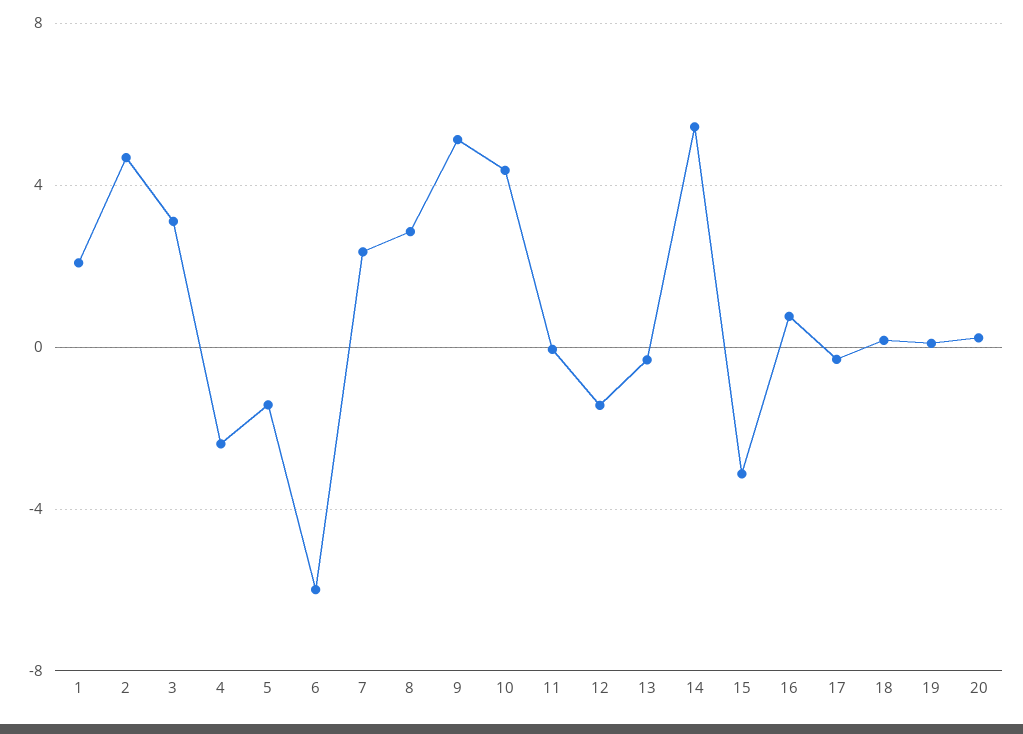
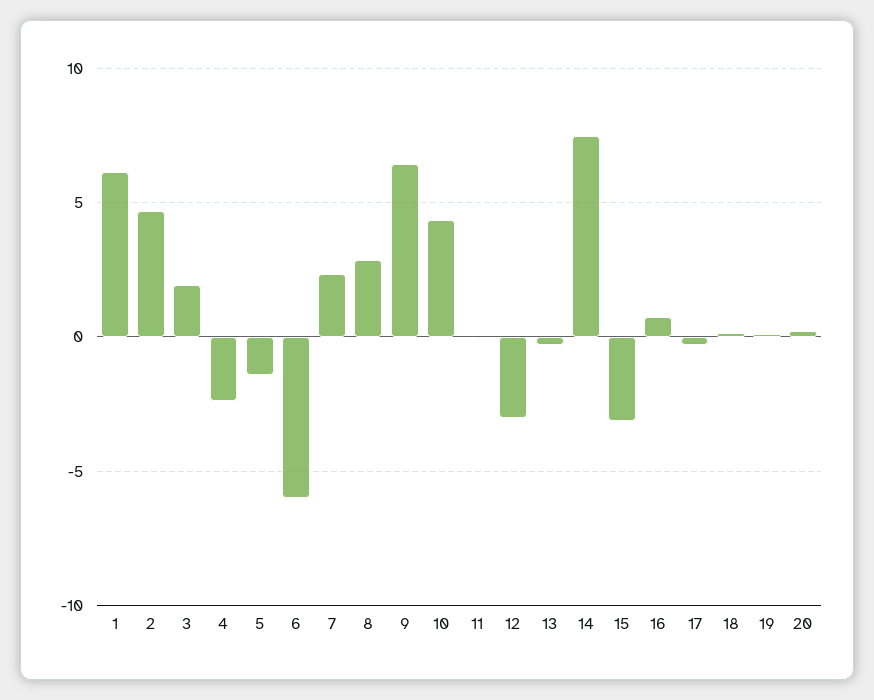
1: 2 -> 6
3: 3 -> 2
9: 5 -> 6.5
12: -1.5 -> -3
14: 5.5 -> 7.5

